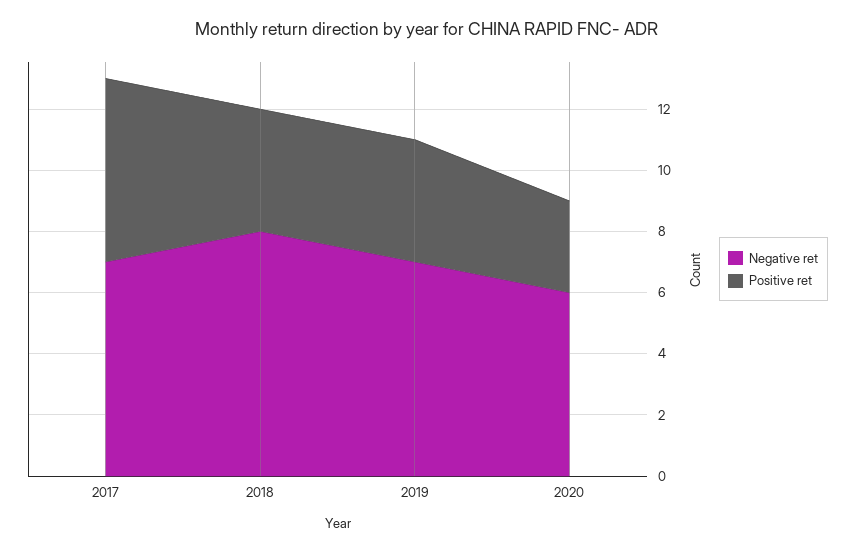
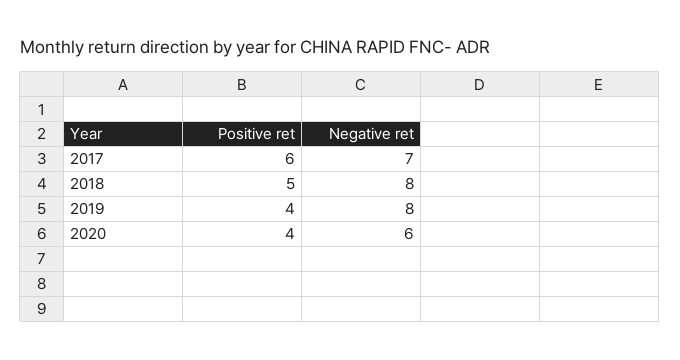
Positive ret, 2018: 4 -> 5
Negative ret, 2019: 7 -> 8
Positive ret, 2020: 3 -> 4

